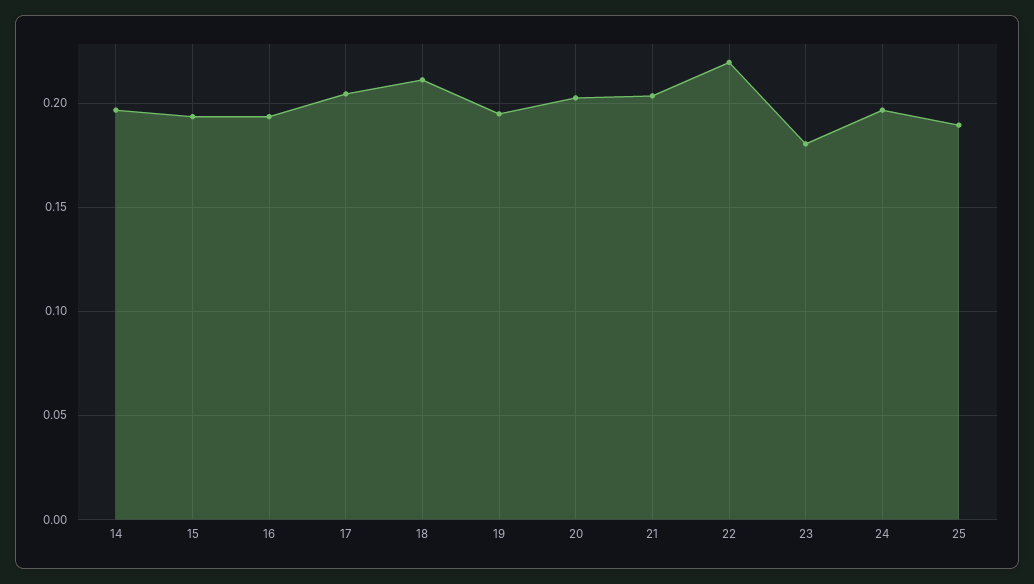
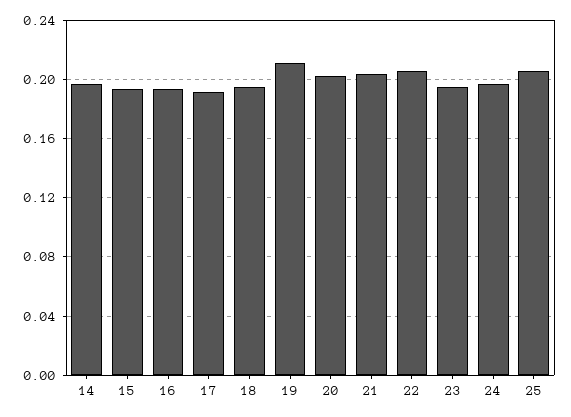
17: 0.205 -> 0.19
18: 0.21 -> 0.195
19: 0.195 -> 0.21
22: 0.22 -> 0.205
23: 0.18 -> 0.195
25: 0.19 -> 0.205

